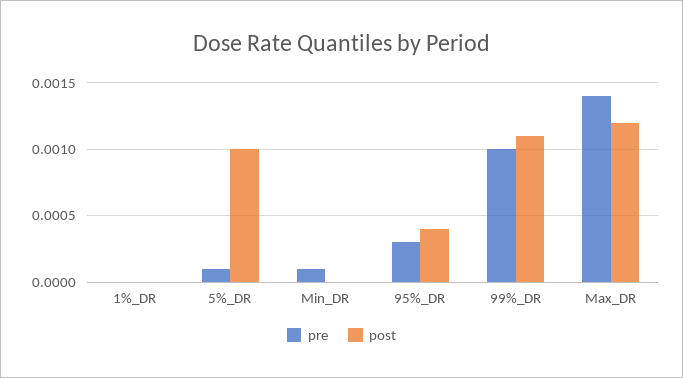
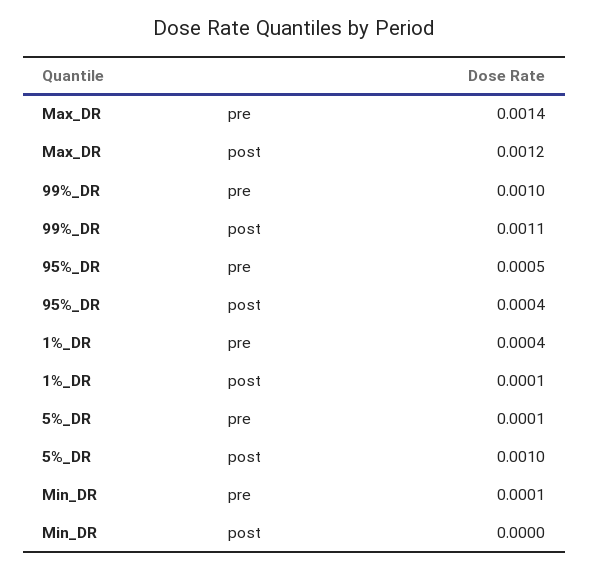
pre, 1%_DR: 0 -> 0.0004
post, 1%_DR: 0 -> 0.0001
pre, 95%_DR: 0.0003 -> 0.0005

